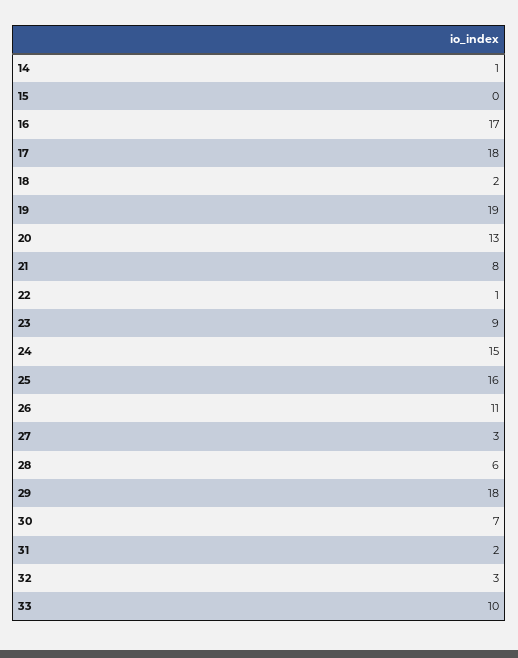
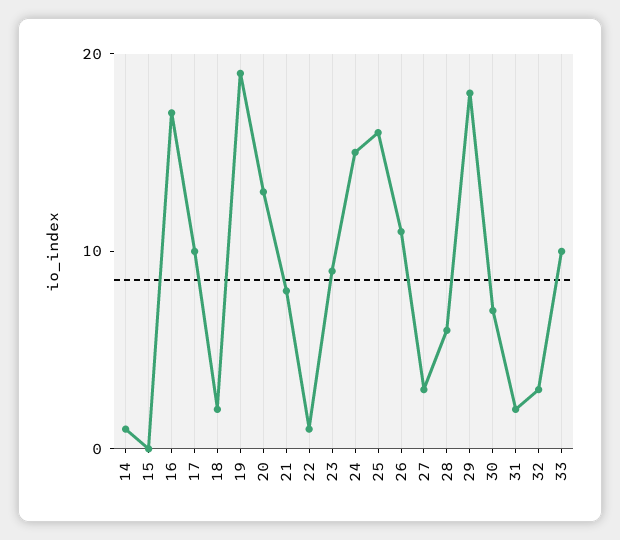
17: 18 -> 10

